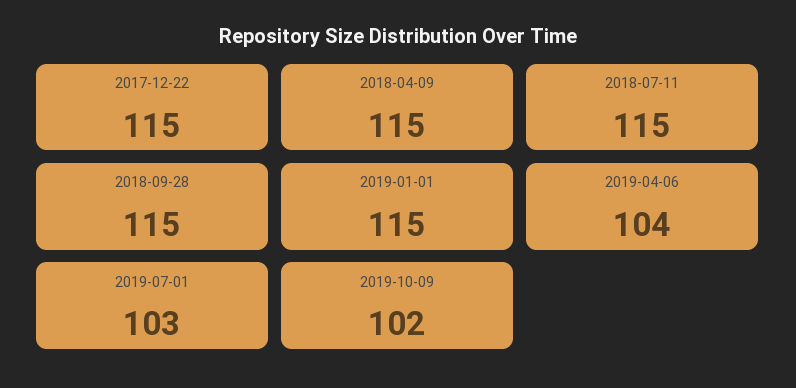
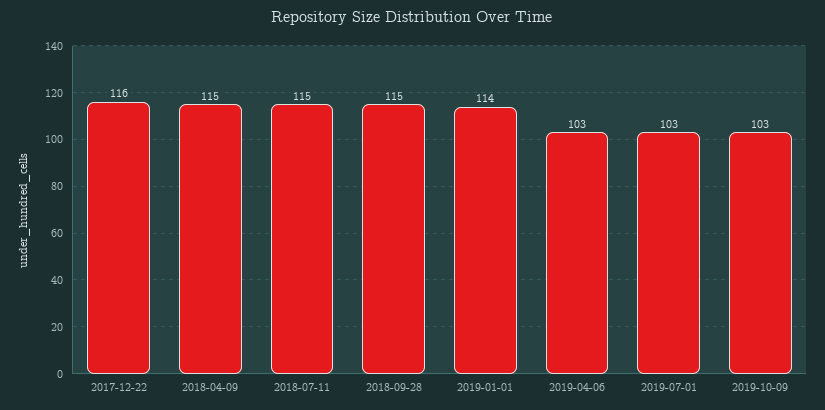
2017-12-22: 115 -> 116
2019-01-01: 115 -> 114
2019-04-06: 104 -> 103
2019-10-09: 102 -> 103

